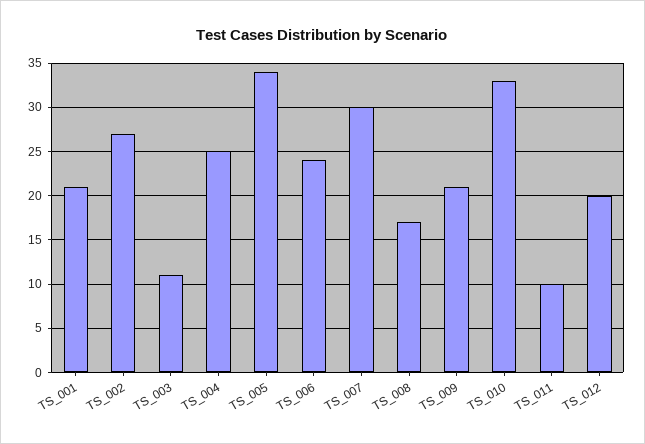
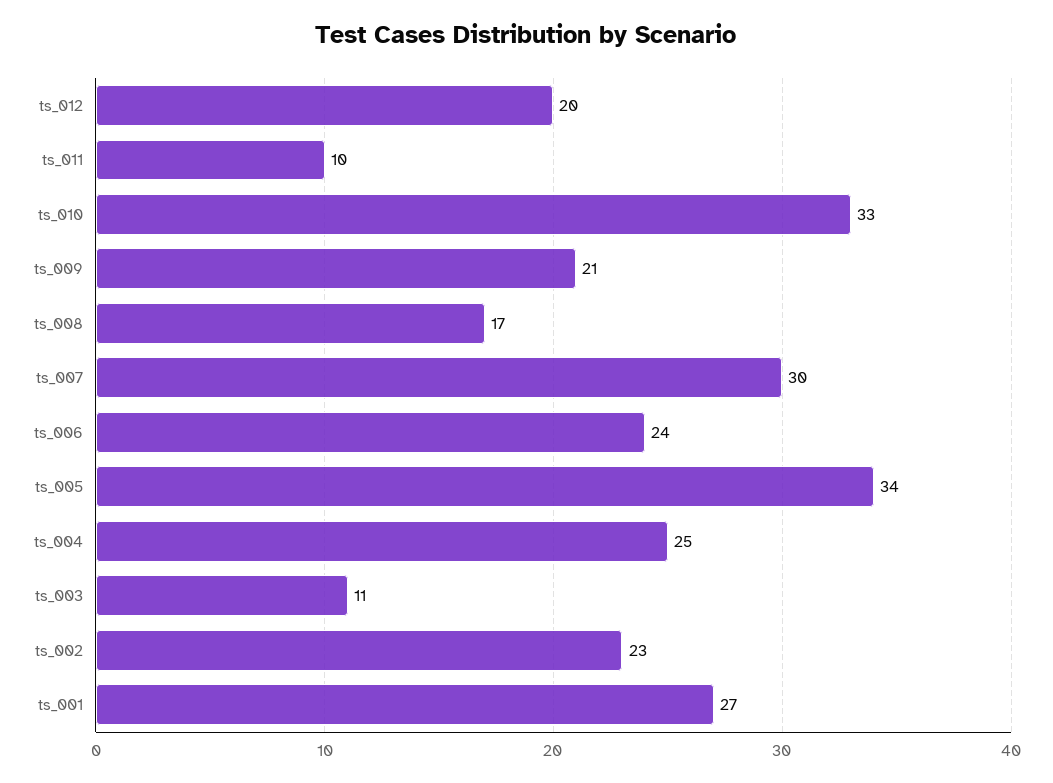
TS_001: 21 -> 27
TS_002: 27 -> 23

